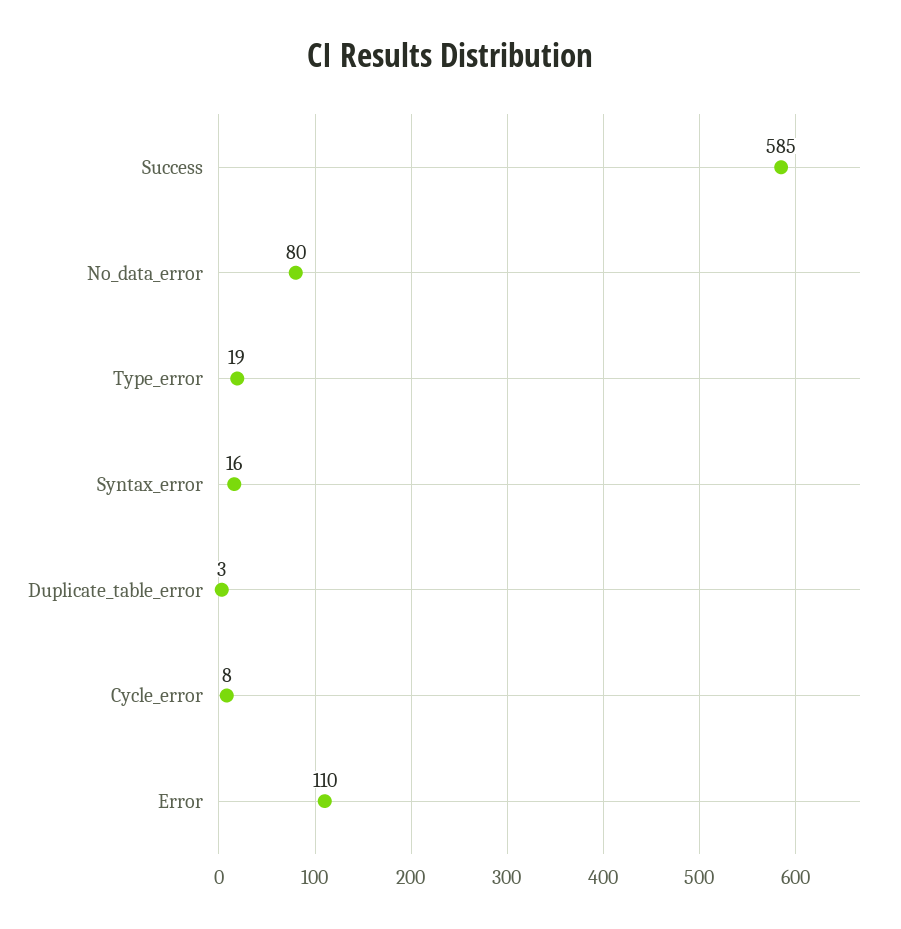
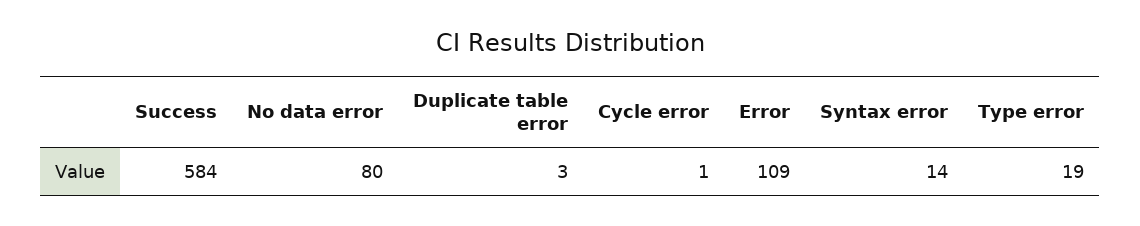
Success: 585 -> 584
Syntax_error: 16 -> 14
Cycle_error: 8 -> 1
Error: 110 -> 109

